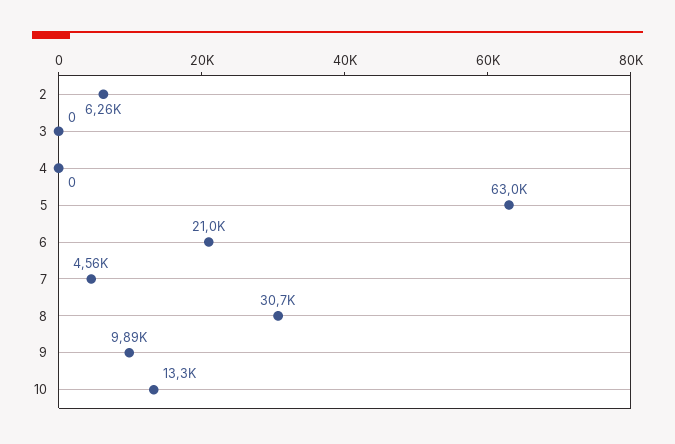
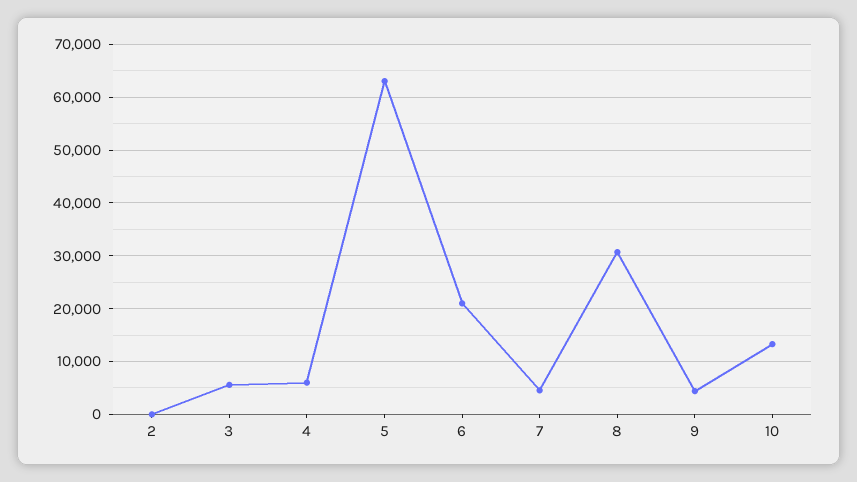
2: 6260 -> 0
3: 0 -> 6000
4: 0 -> 6000
9: 9890 -> 4000

